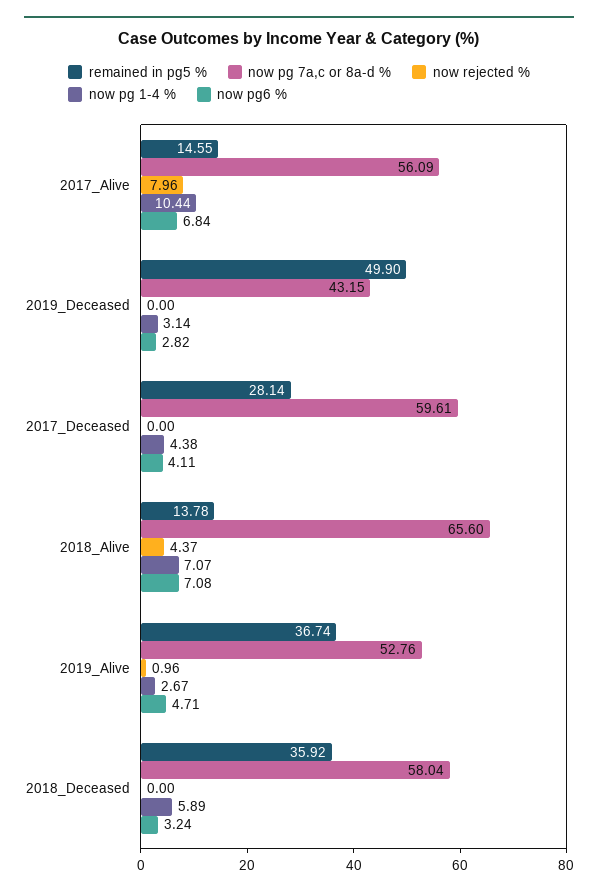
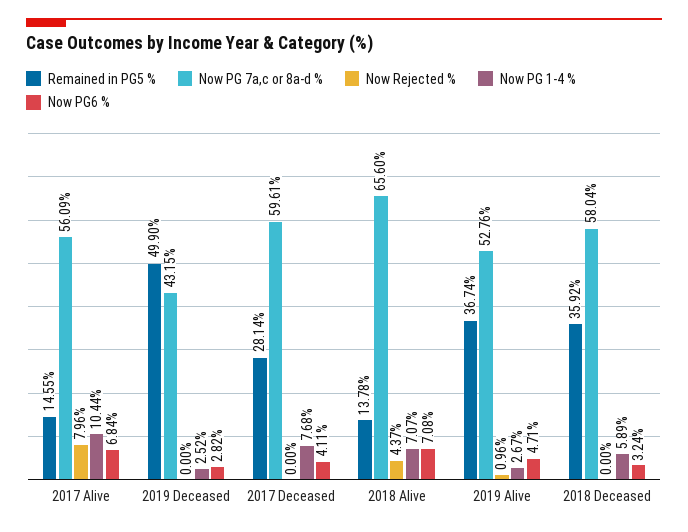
now pg 1-4 %, 2019_Deceased: 3.14 -> 2.52
now pg 1-4 %, 2017_Deceased: 4.38 -> 7.68

